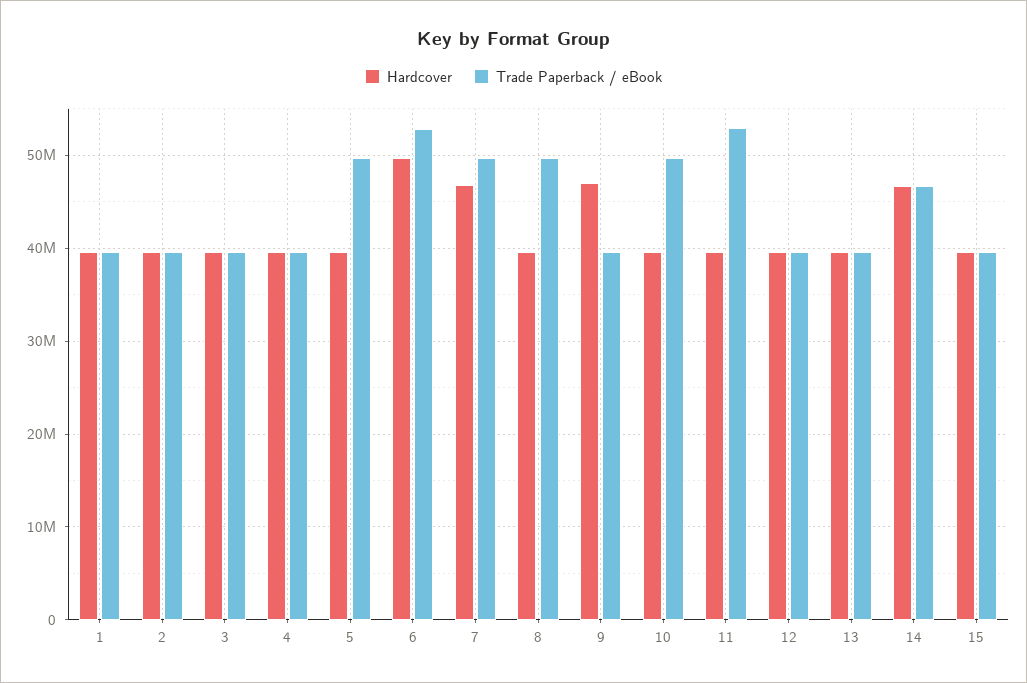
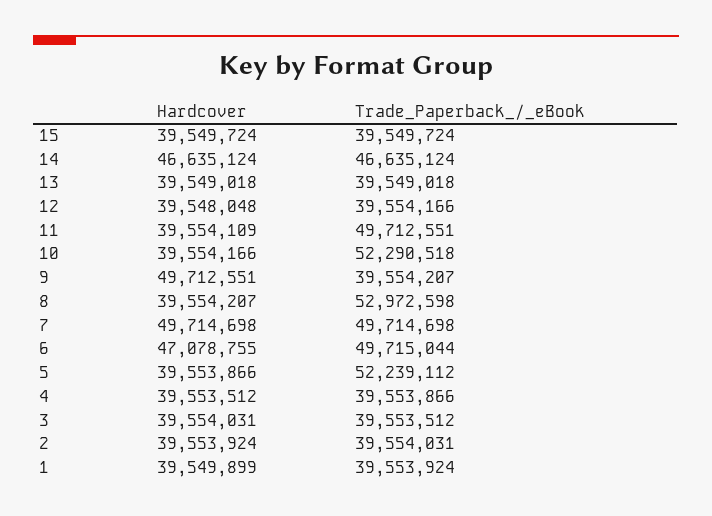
Trade Paperback / eBook, 5: 50000000 -> 52239112
Hardcover, 6: 50000000 -> 47078755
Trade Paperback / eBook, 6: 53000000 -> 49715044
Hardcover, 7: 47000000 -> 49714698
Trade Paperback / eBook, 8: 50000000 -> 52972598
Hardcover, 9: 47000000 -> 49712551
Trade Paperback / eBook, 10: 50000000 -> 52290518
Trade Paperback / eBook, 11: 53000000 -> 49712551

